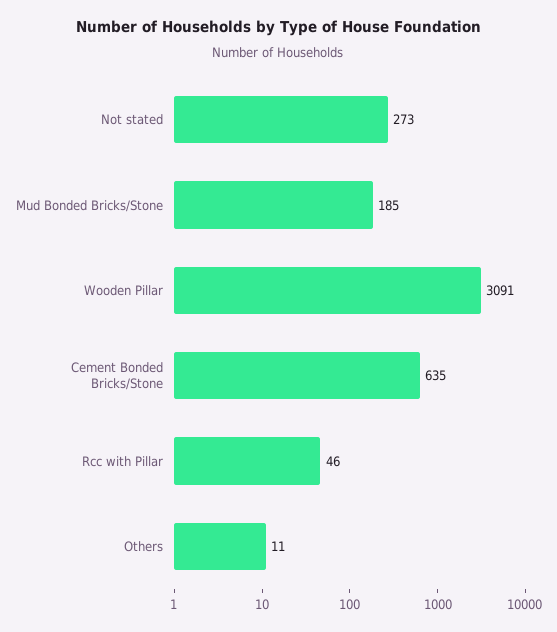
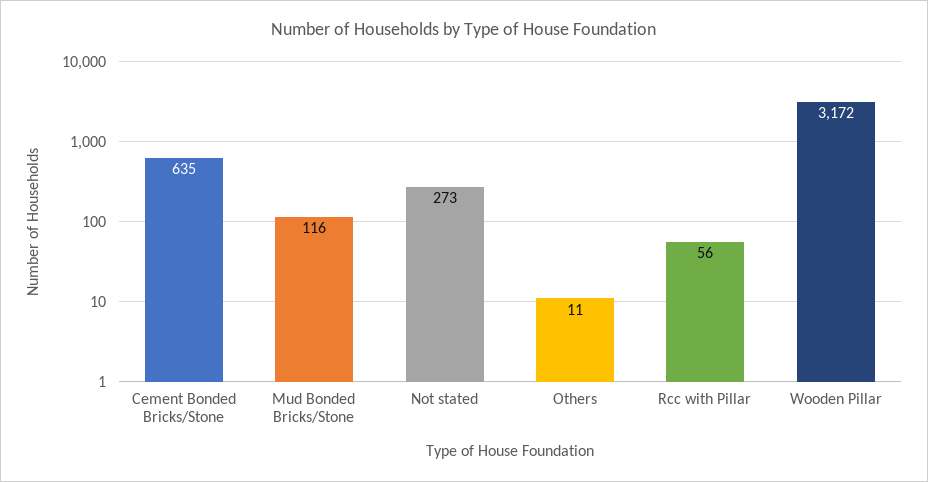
Mud Bonded Bricks/Stone: 185 -> 116
Wooden Pillar: 3091 -> 3172
Rcc with Pillar: 46 -> 56

